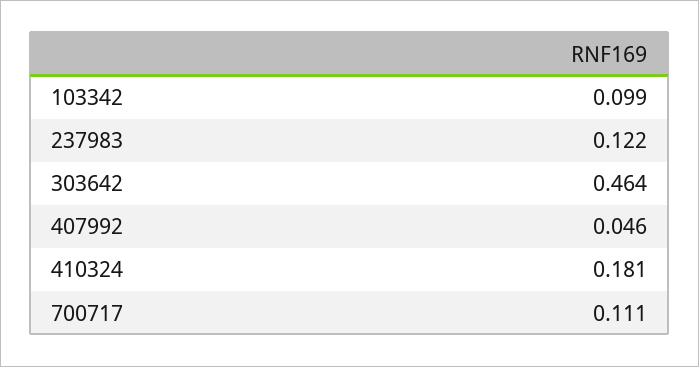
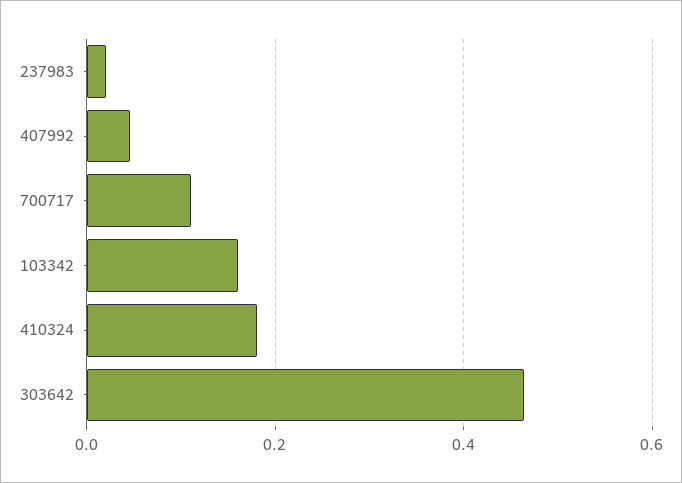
103342: 0.099 -> 0.16
237983: 0.122 -> 0.02

